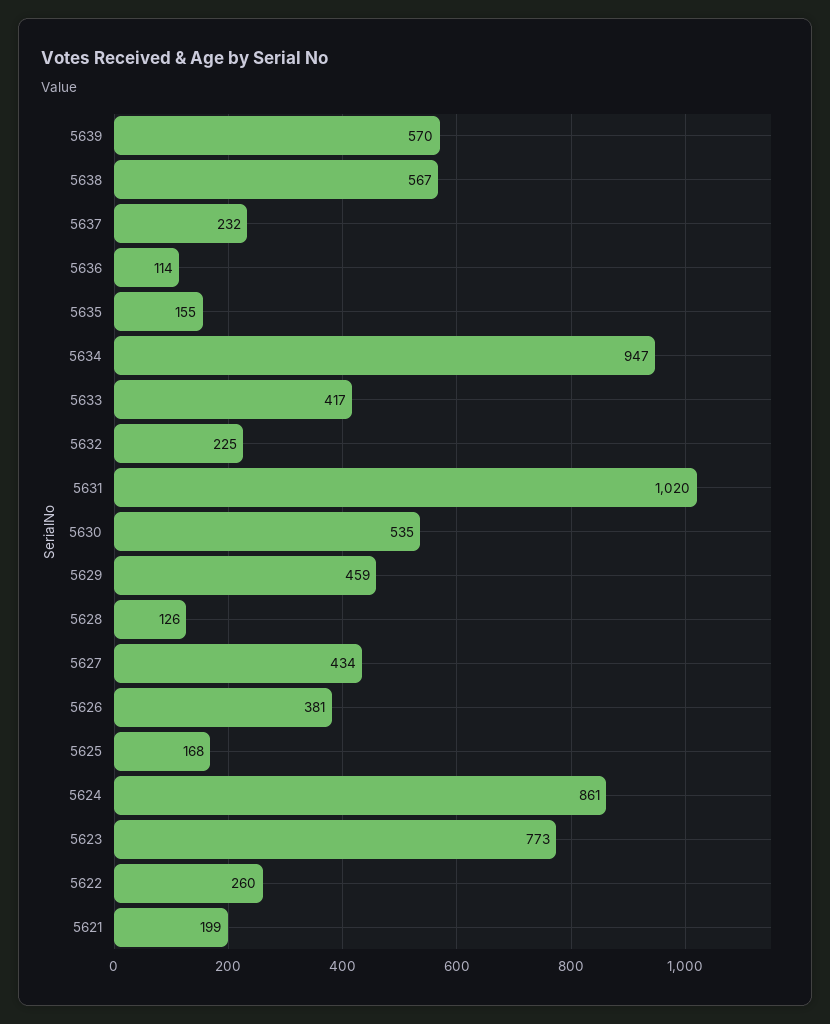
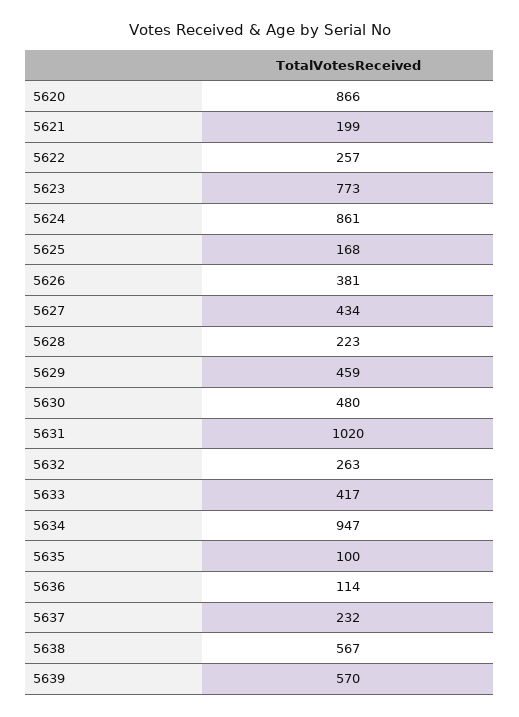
5635: 155 -> 100
5632: 225 -> 263
5630: 535 -> 480
5628: 126 -> 223
5622: 260 -> 257
5620: none -> 866

